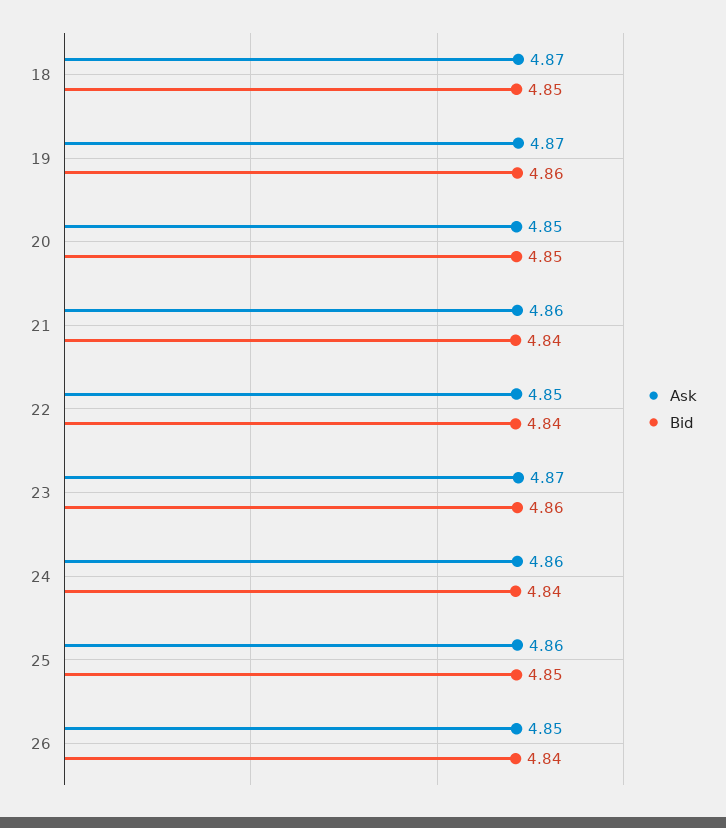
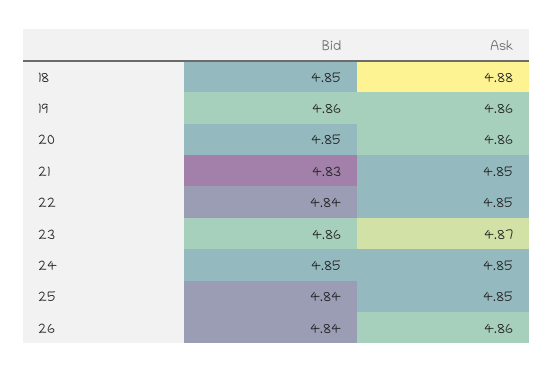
Ask, 18: 4.87 -> 4.88
Ask, 19: 4.87 -> 4.86
Ask, 20: 4.85 -> 4.86
Ask, 21: 4.86 -> 4.85
Bid, 21: 4.84 -> 4.83
Ask, 24: 4.86 -> 4.85
Bid, 24: 4.84 -> 4.85
Ask, 25: 4.86 -> 4.85
Bid, 25: 4.85 -> 4.84
Ask, 26: 4.85 -> 4.86

